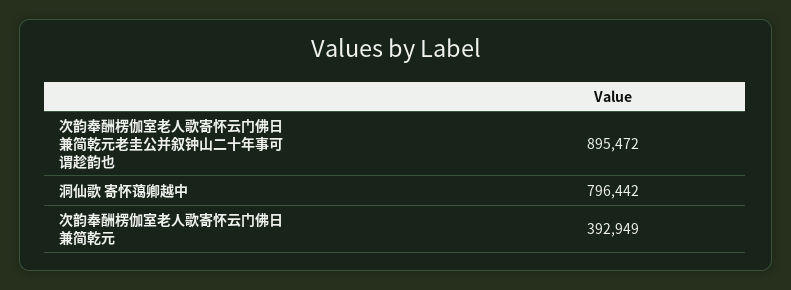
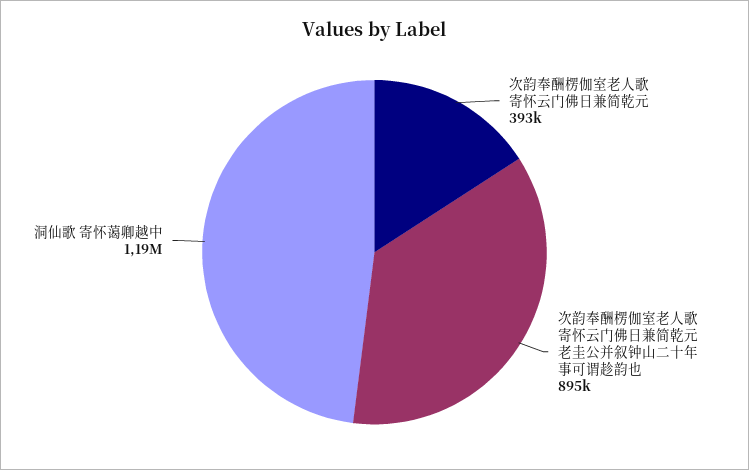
洞仙歌 寄怀蔼卿越中: 796442 -> 1190000

